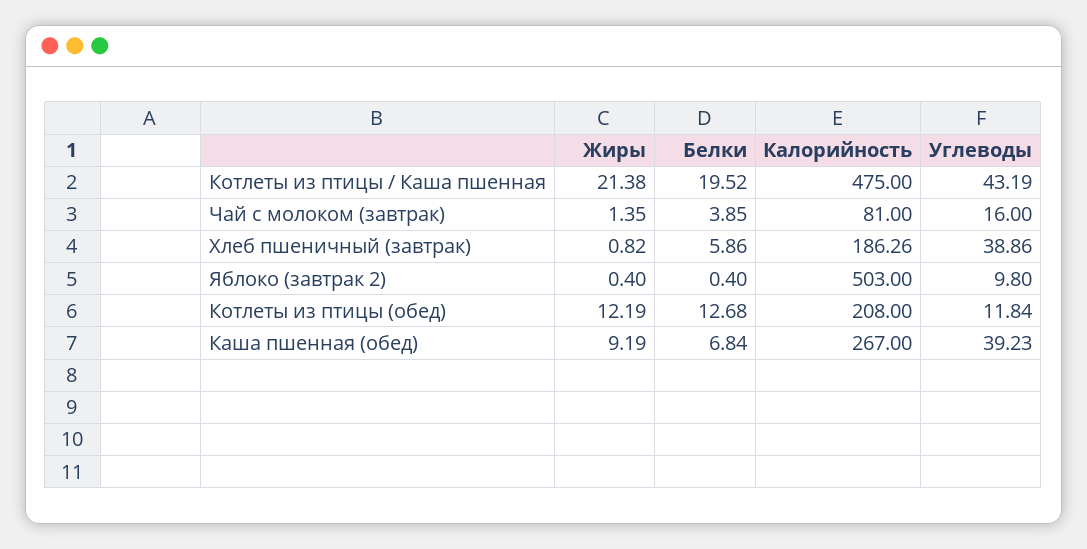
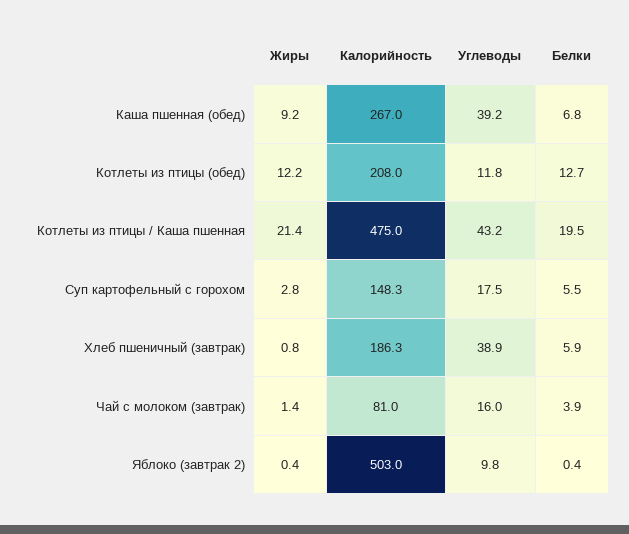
Жиры, Суп картофельный с горохом: none -> 2.8
Калорийность, Суп картофельный с горохом: none -> 148.3
Углеводы, Суп картофельный с горохом: none -> 17.5
Белки, Суп картофельный с горохом: none -> 5.5

